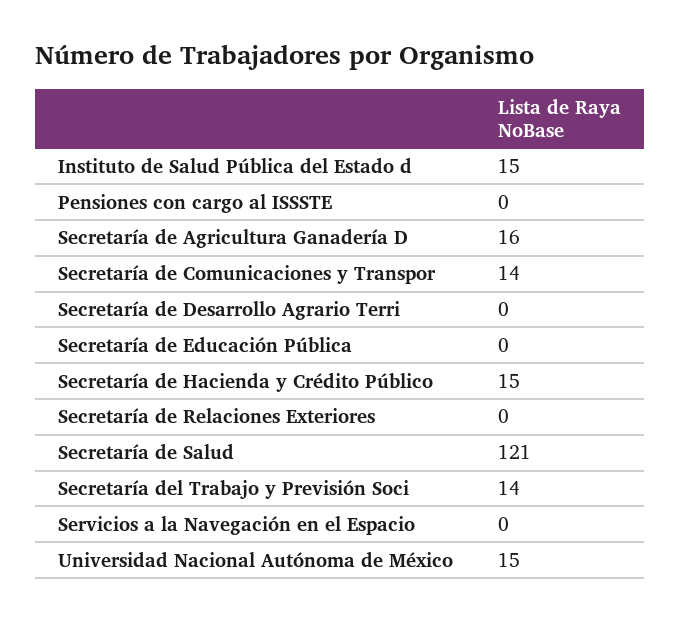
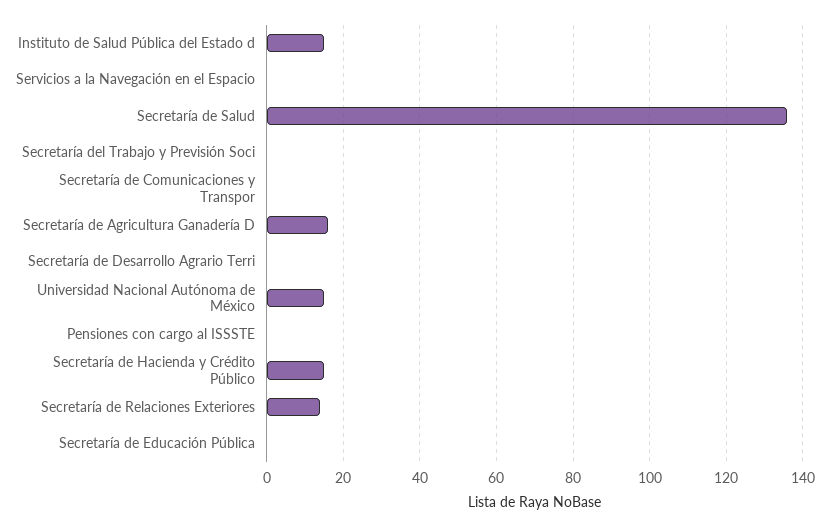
Secretaría de Comunicaciones y Transpor: 14 -> 0
Secretaría de Relaciones Exteriores: 0 -> 15
Secretaría de Salud: 121 -> 135
Secretaría del Trabajo y Previsión Soci: 14 -> 0

